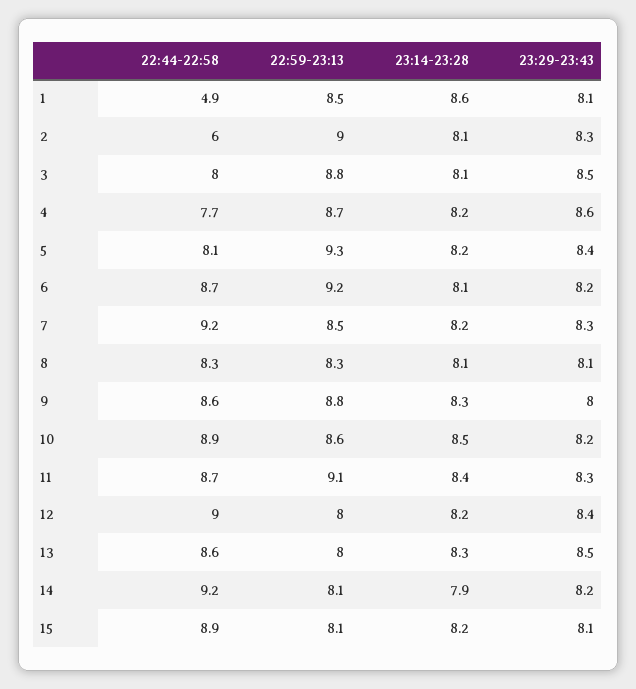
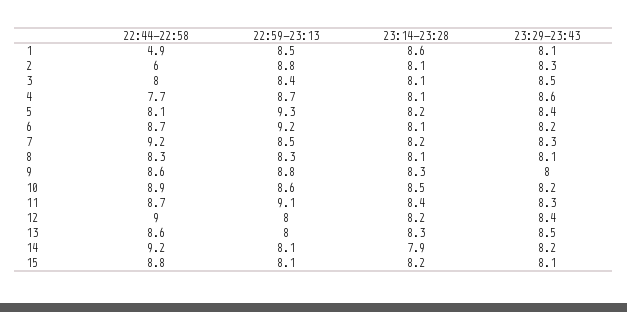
22:59-23:13, 2: 9 -> 8.8
22:59-23:13, 3: 8.8 -> 8.4
23:14-23:28, 4: 8.2 -> 8.1
22:44-22:58, 15: 8.9 -> 8.8

